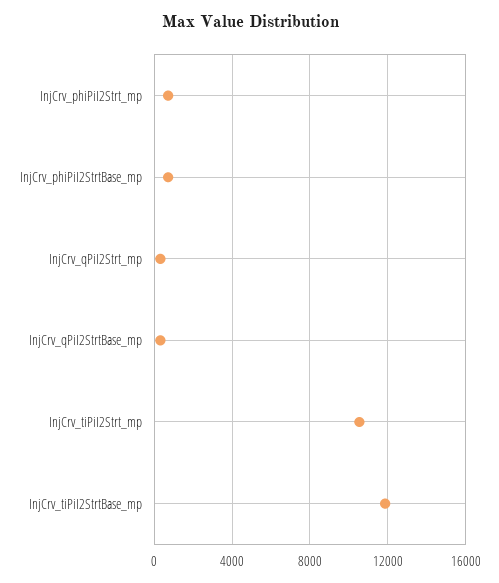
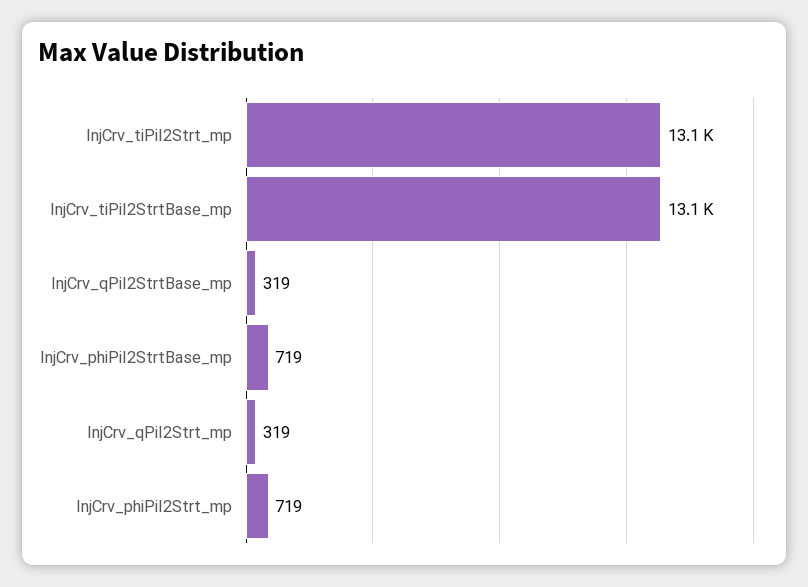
InjCrv_tiPiI2Strt_mp: 10500 -> 13100
InjCrv_tiPiI2StrtBase_mp: 12000 -> 13100

